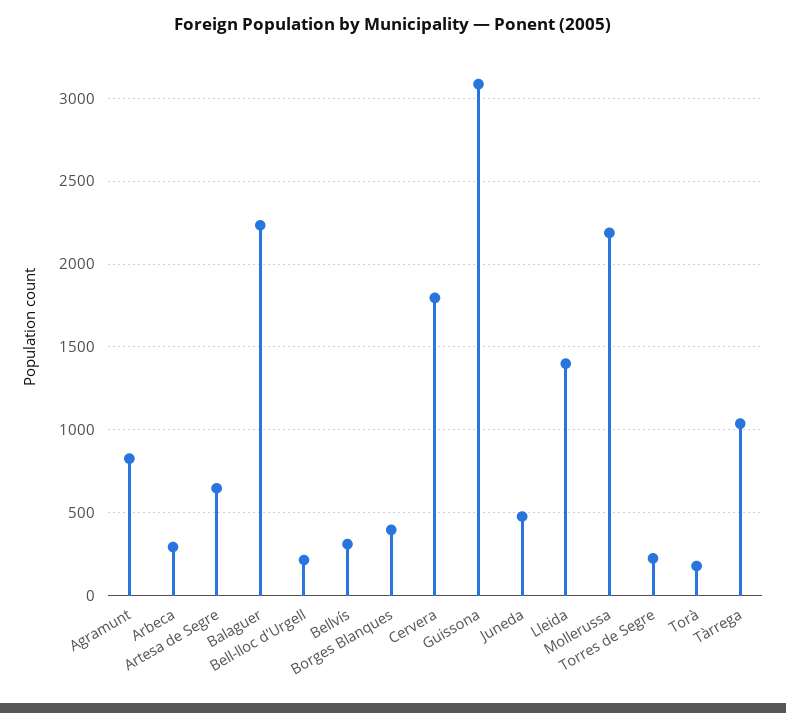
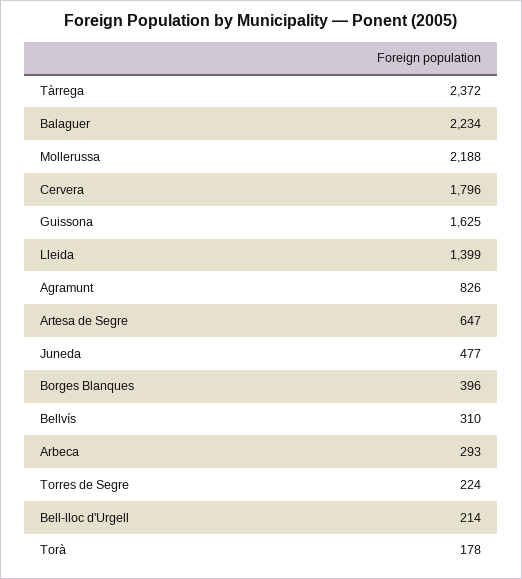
Guissona: 3100 -> 1625
Tàrrega: 1050 -> 2372

